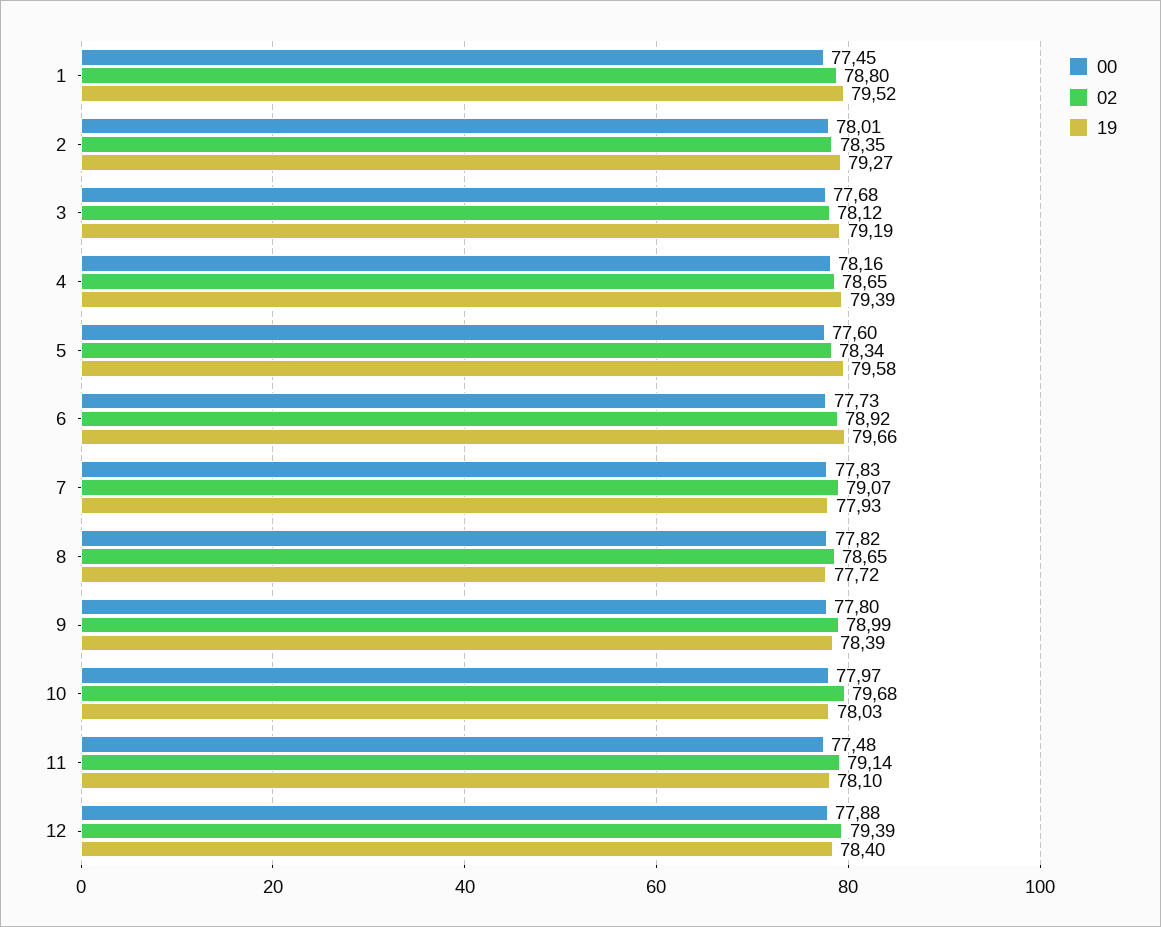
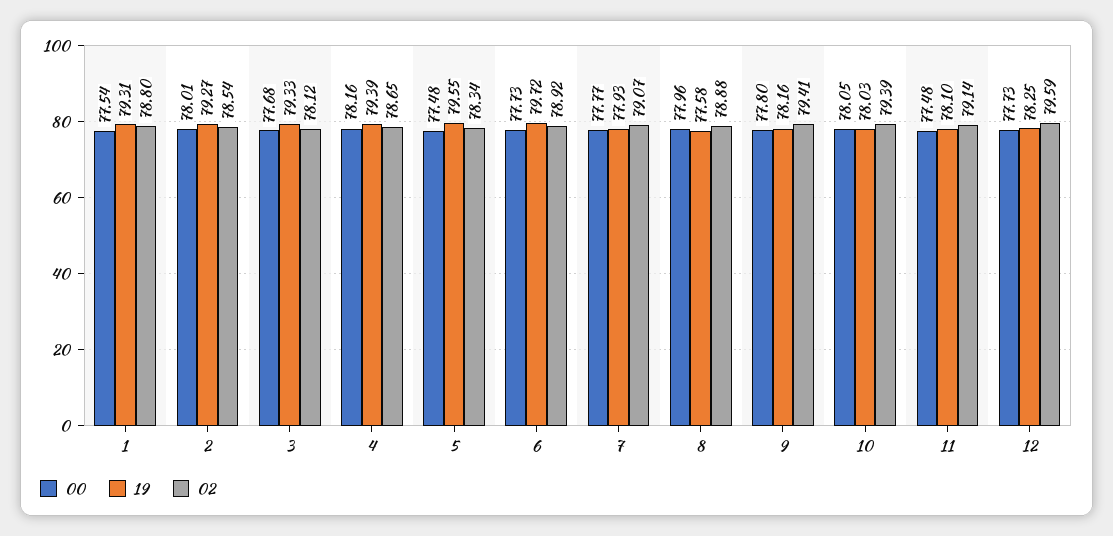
00, 1: 77.45 -> 77.54
19, 1: 79.52 -> 79.31
02, 2: 78.35 -> 78.54
19, 3: 79.19 -> 79.33
00, 5: 77.6 -> 77.48
19, 5: 79.58 -> 79.55
19, 6: 79.66 -> 79.72
00, 7: 77.83 -> 77.77
00, 8: 77.82 -> 77.96
02, 8: 78.65 -> 78.88
19, 8: 77.72 -> 77.58
02, 9: 78.99 -> 79.41
19, 9: 78.39 -> 78.16
00, 10: 77.97 -> 78.05
02, 10: 79.68 -> 79.39
00, 12: 77.88 -> 77.73
02, 12: 79.39 -> 79.59
19, 12: 78.4 -> 78.25

